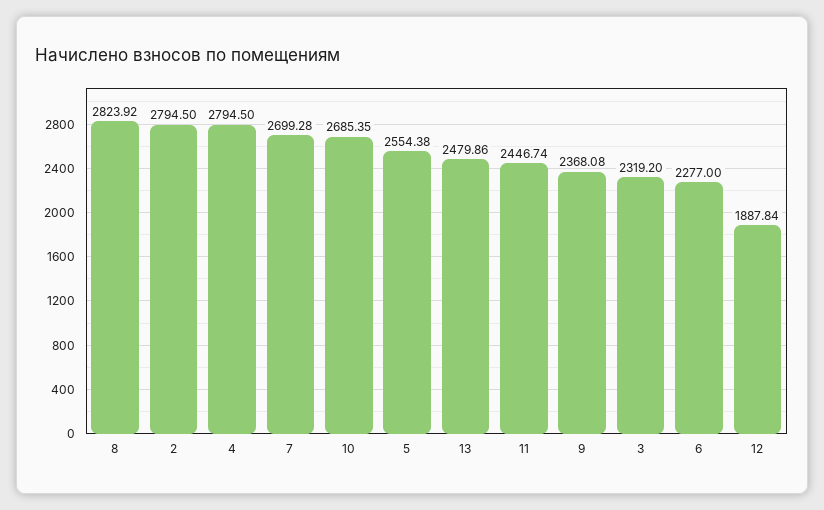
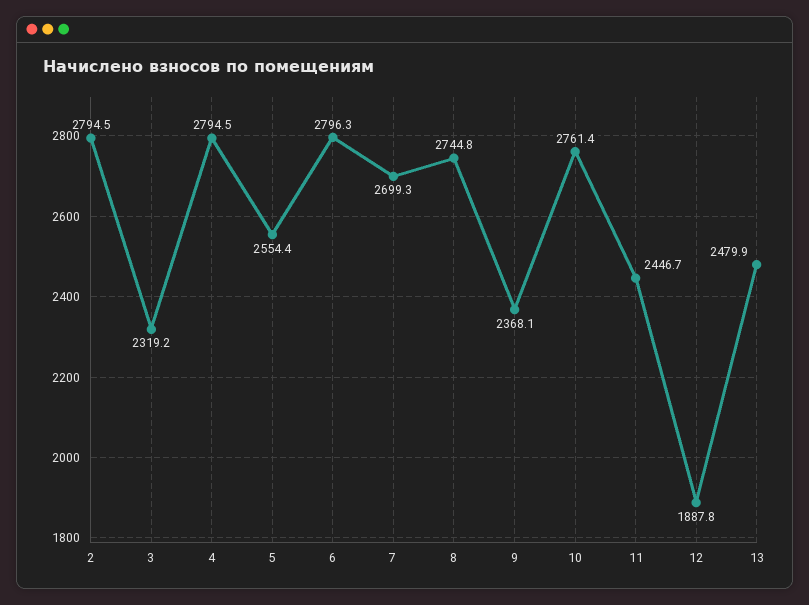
8: 2823.92 -> 2744.8
10: 2685.35 -> 2761.4
6: 2277 -> 2796.3

